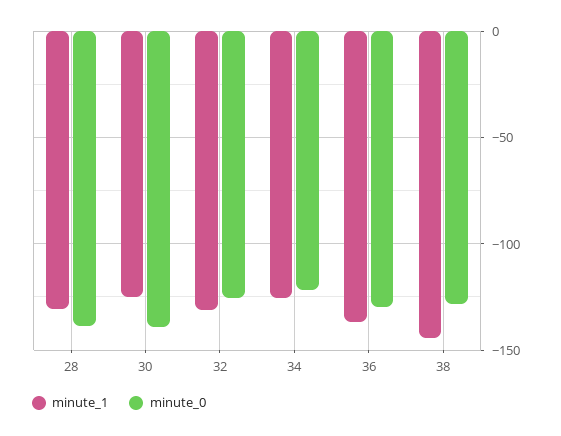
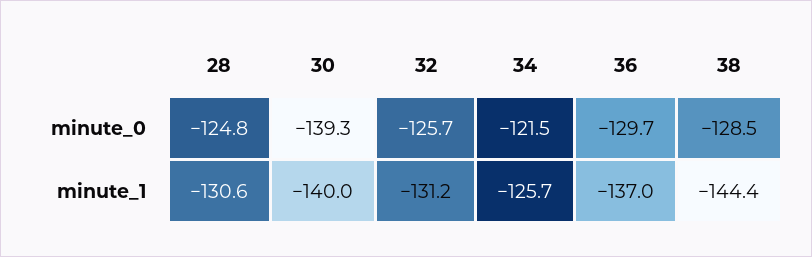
minute_0, 28: -140 -> -124.8
minute_1, 30: -125 -> -140

